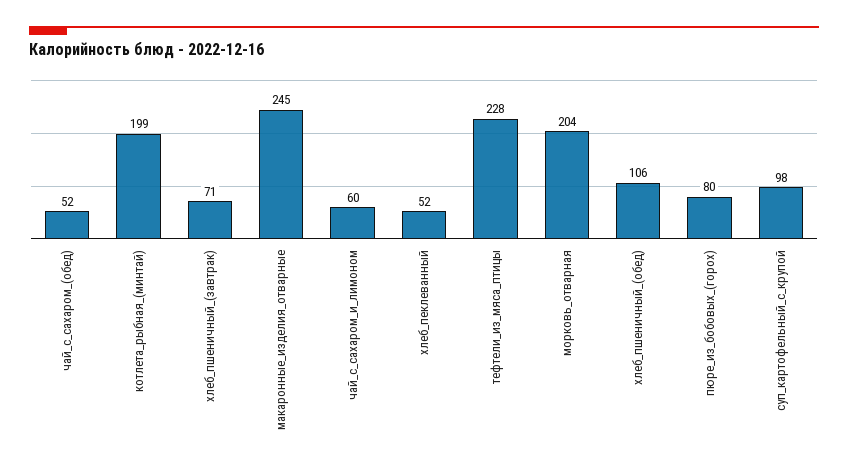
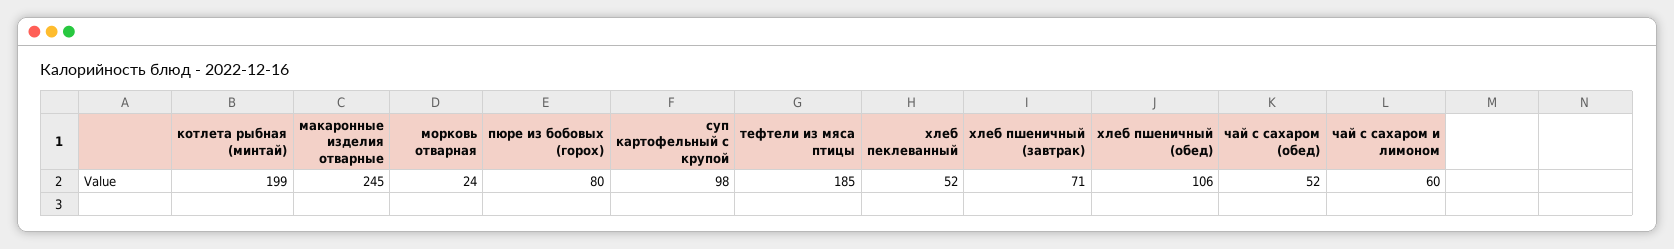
тефтели_из_мяса_птицы: 228 -> 185
морковь_отварная: 204 -> 24

